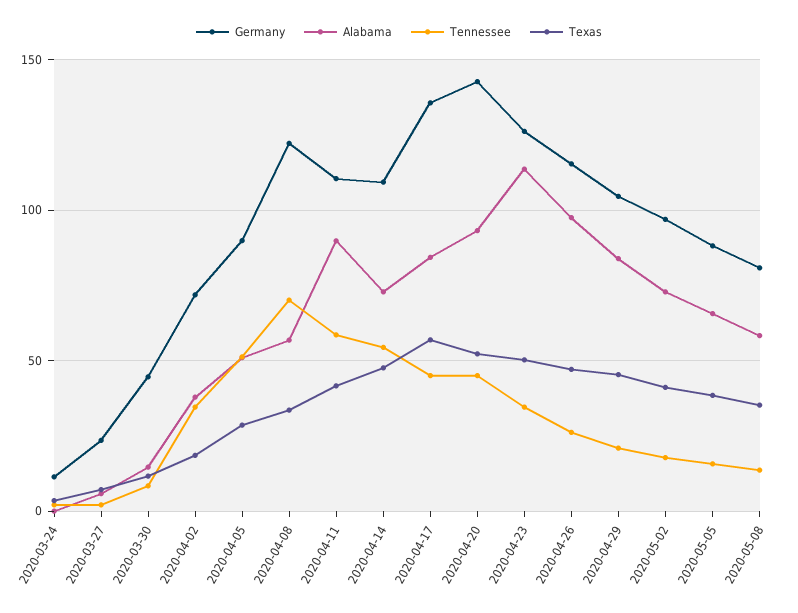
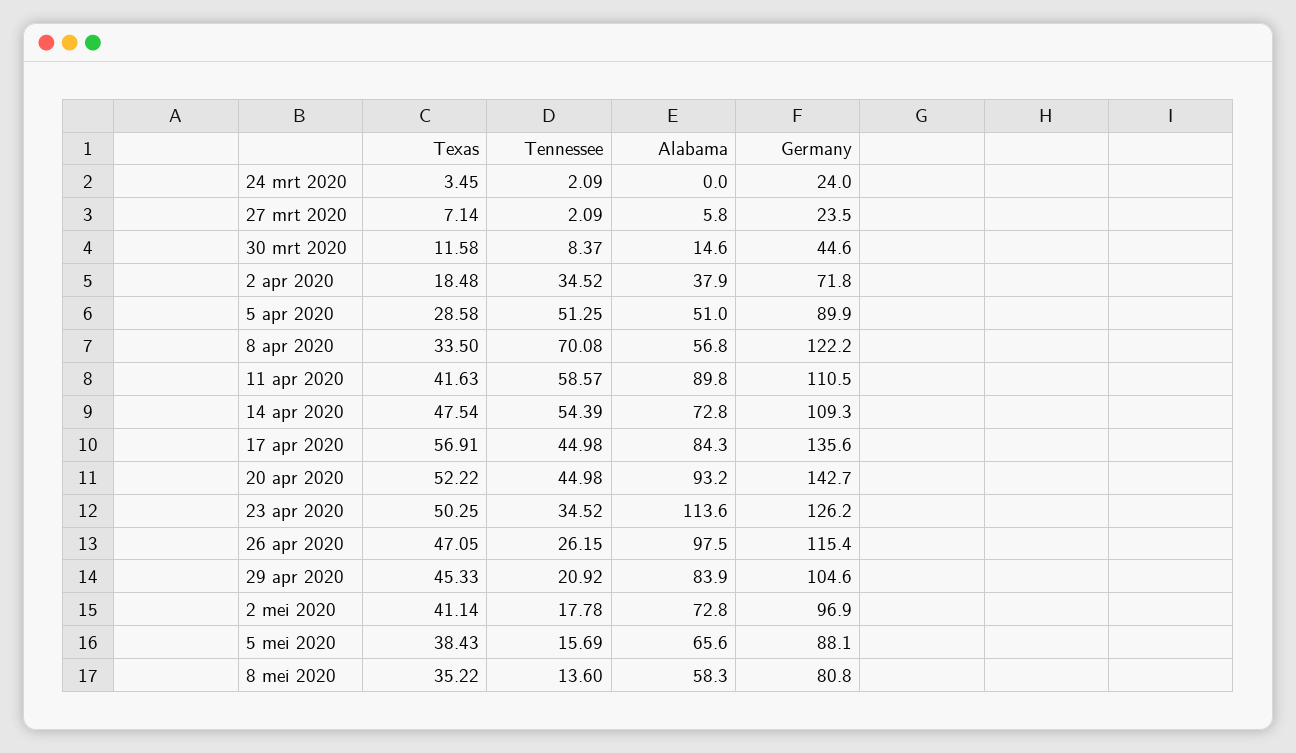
Germany, 2020-03-24: 10 -> 24

